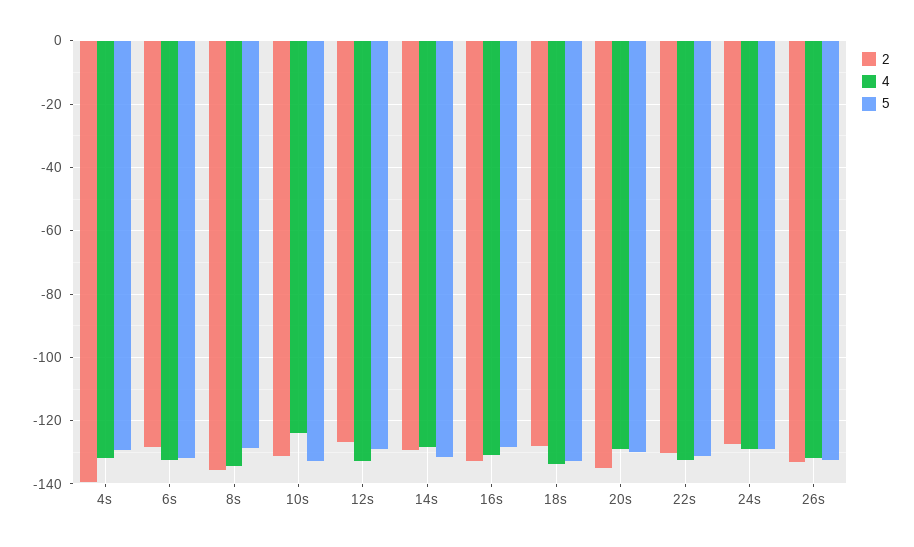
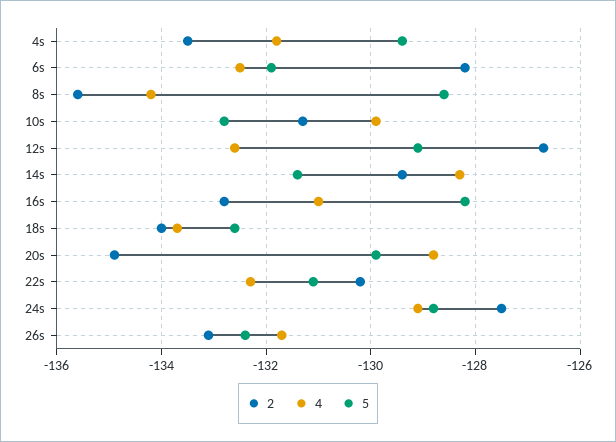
2, 4s: -140 -> -133.5
4, 10s: -124 -> -130
2, 18s: -128 -> -134

